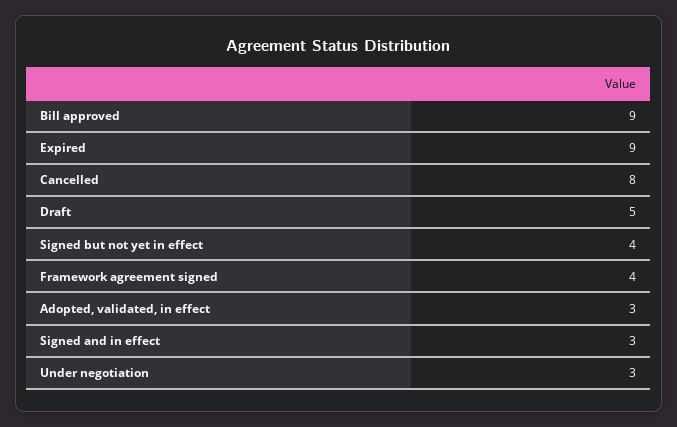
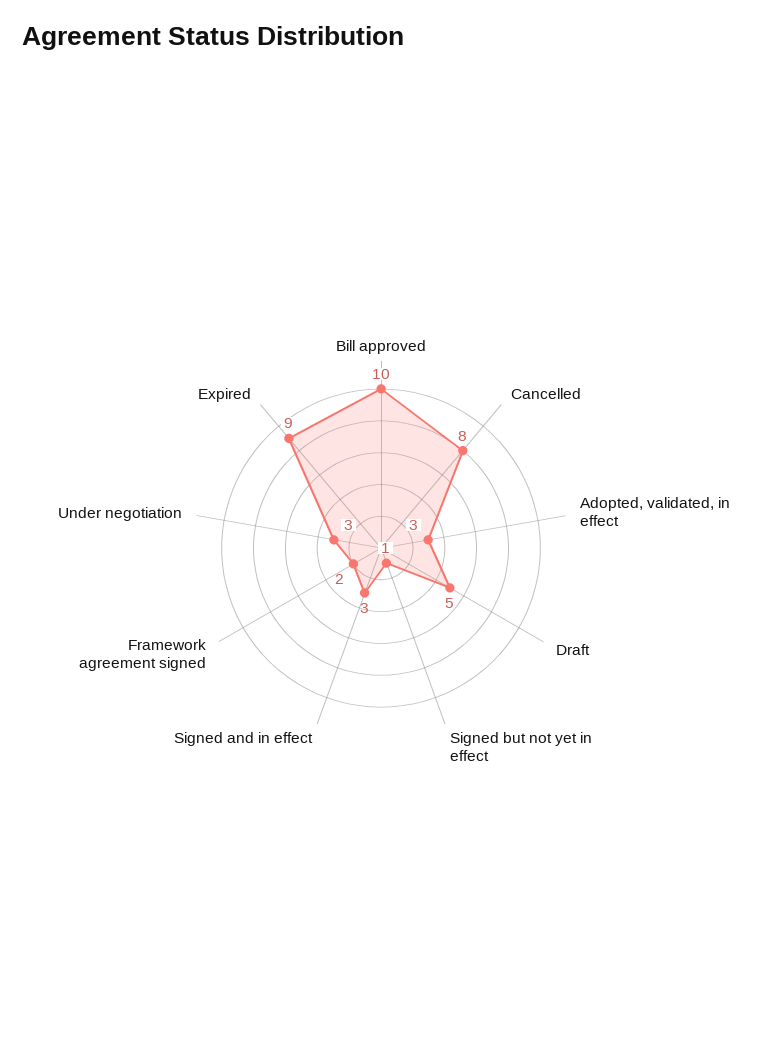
Bill approved: 9 -> 10
Signed but not yet in effect: 4 -> 1
Framework agreement signed: 4 -> 2

